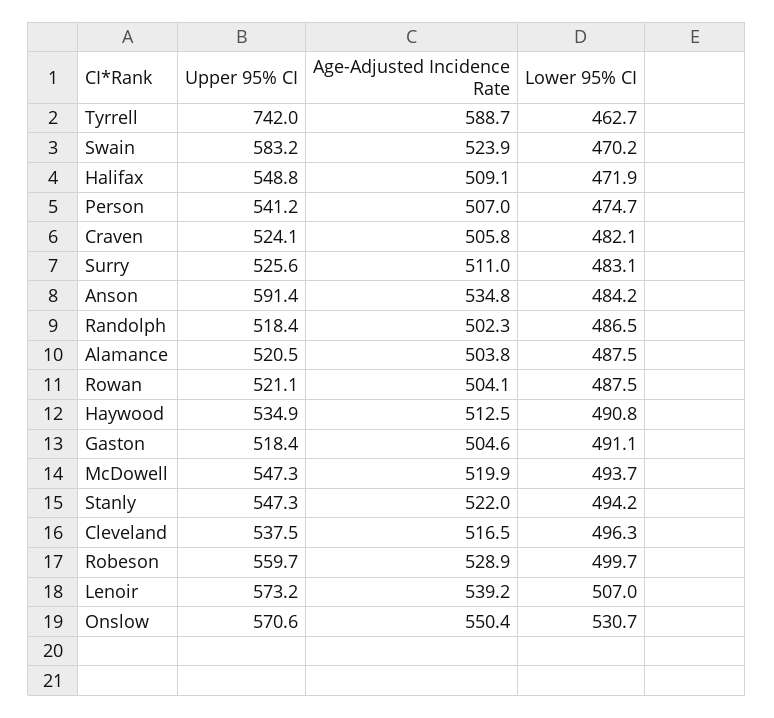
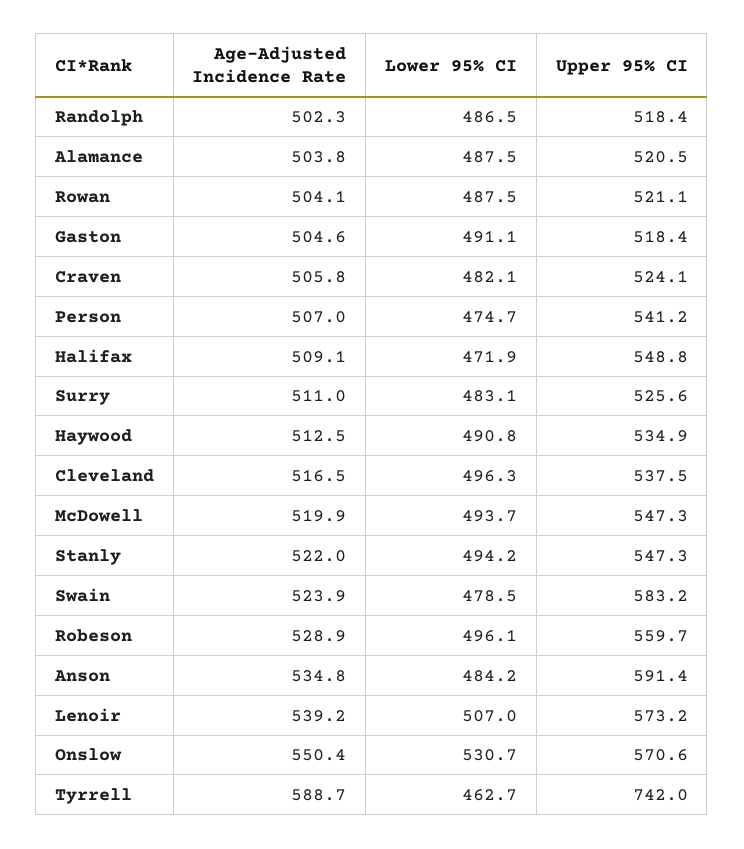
Lower 95% CI, Swain: 470.2 -> 478.5
Lower 95% CI, Robeson: 499.7 -> 496.1

